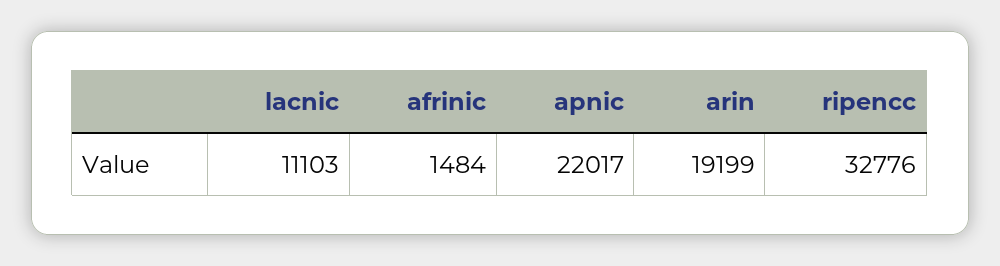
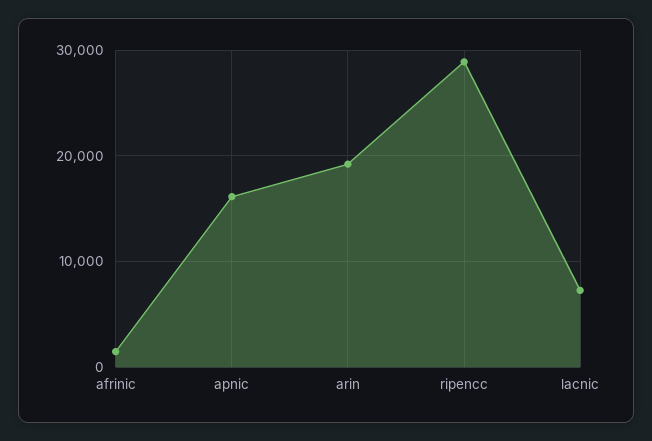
lacnic: 11103 -> 7000
apnic: 22017 -> 16000
ripencc: 32776 -> 29000

